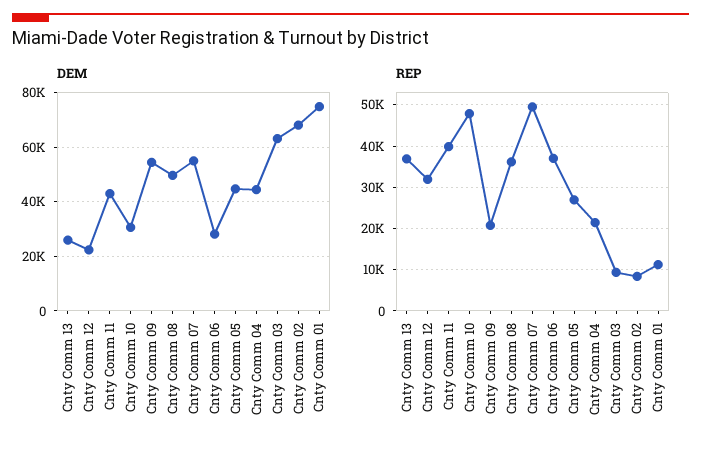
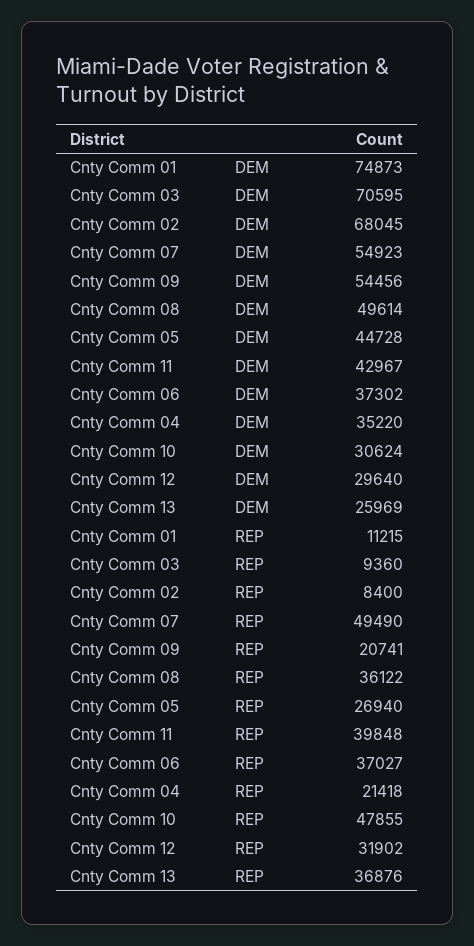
DEM, Cnty Comm 12: 22500 -> 29640
DEM, Cnty Comm 06: 27500 -> 37302
DEM, Cnty Comm 04: 45000 -> 35220
DEM, Cnty Comm 03: 62500 -> 70595

